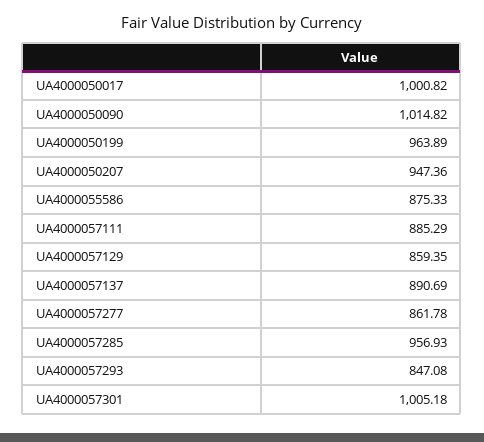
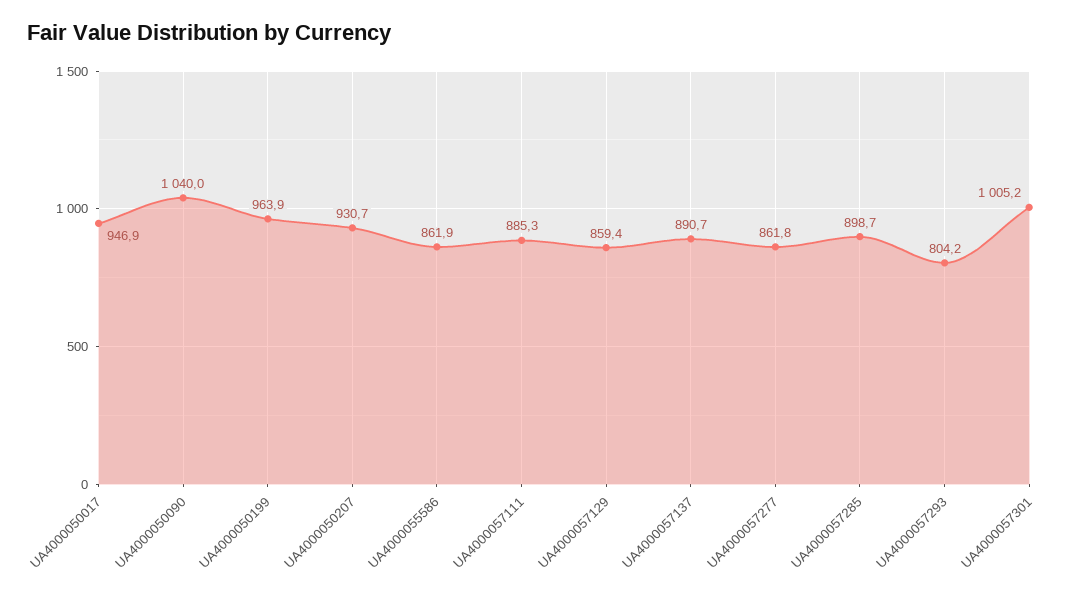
UA4000050017: 1000.82 -> 946.9
UA4000050090: 1014.82 -> 1040
UA4000050207: 947.36 -> 930.7
UA4000055586: 875.33 -> 861.9
UA4000057285: 956.93 -> 898.7
UA4000057293: 847.08 -> 804.2

